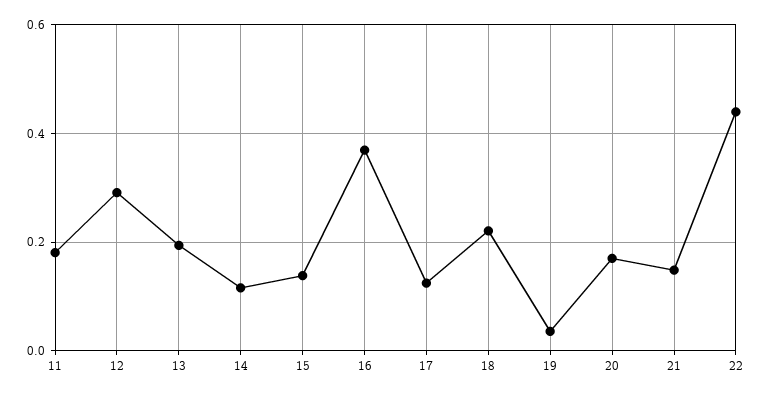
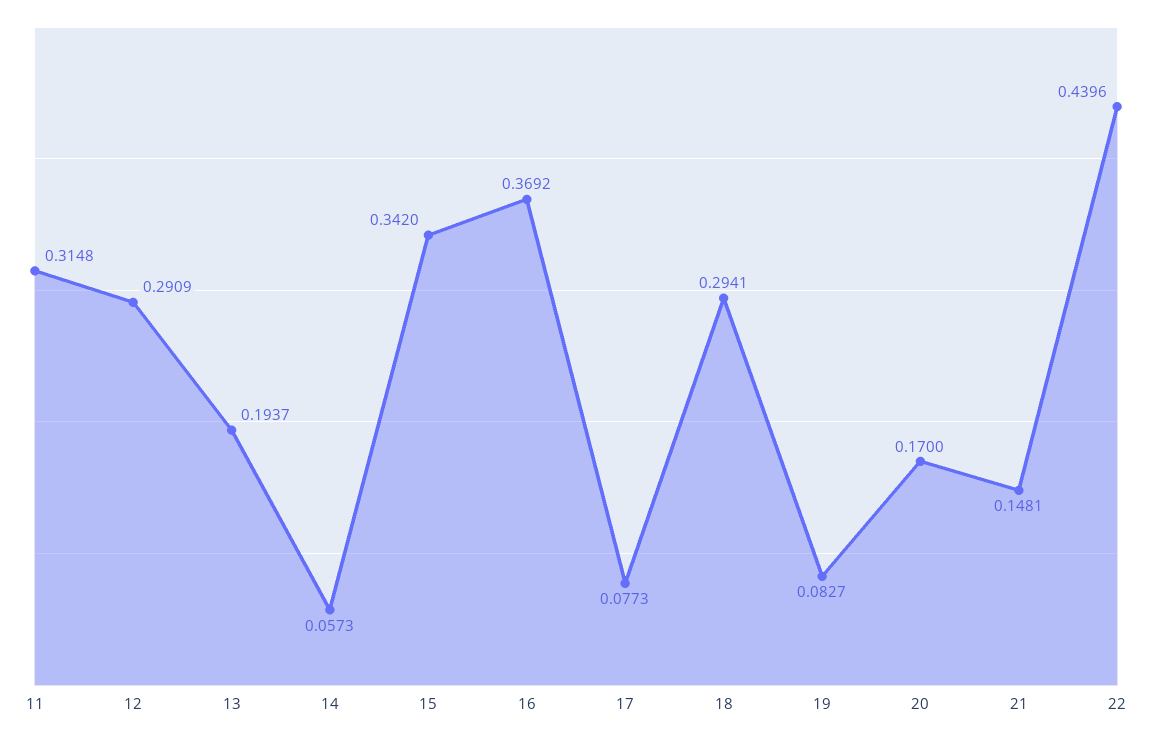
11: 0.18 -> 0.3148
14: 0.12 -> 0.0573
15: 0.14 -> 0.342
17: 0.12 -> 0.0773
18: 0.22 -> 0.2941
19: 0.04 -> 0.0827

